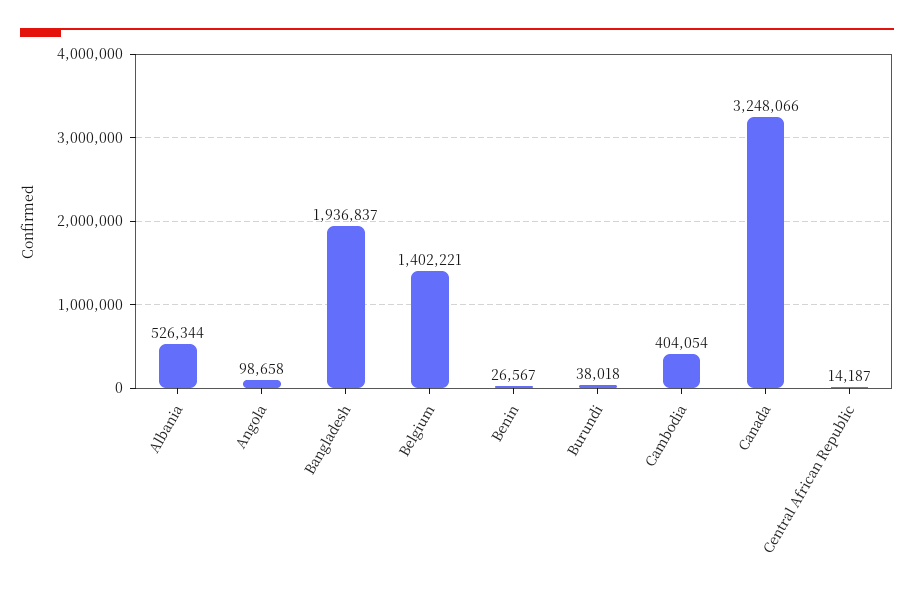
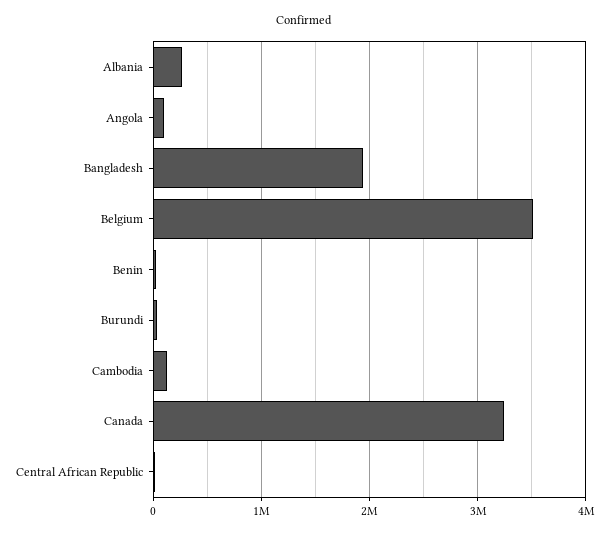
Albania: 526344 -> 300000
Belgium: 1402221 -> 3500000
Cambodia: 404054 -> 100000

